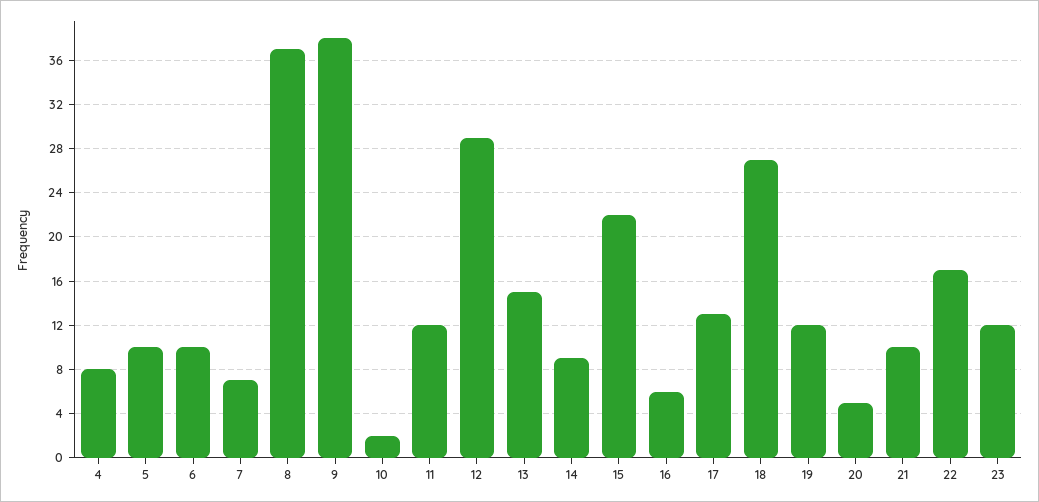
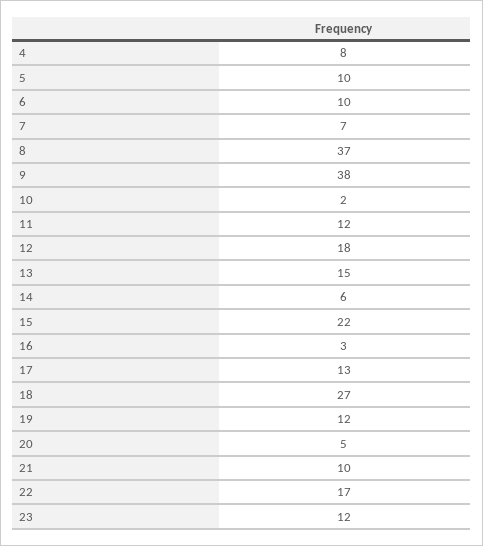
12: 29 -> 18
14: 9 -> 6
16: 6 -> 3

